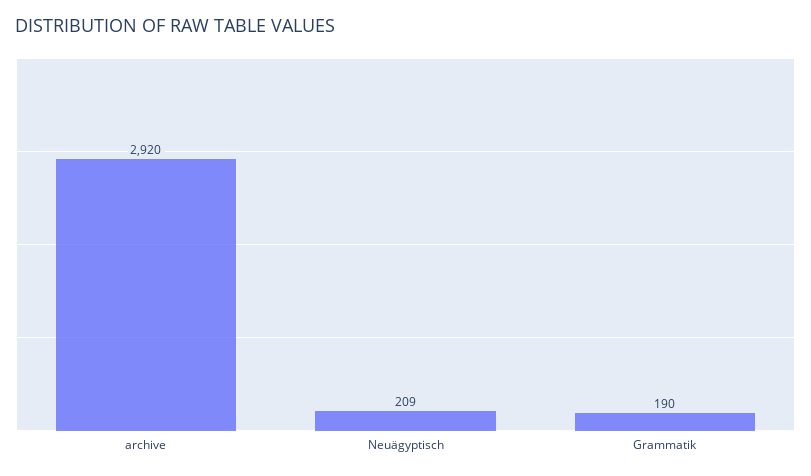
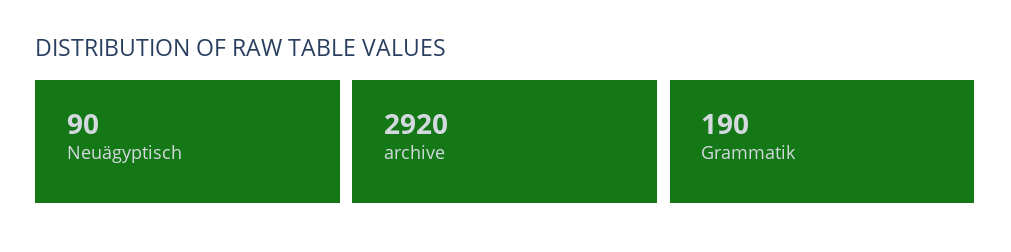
Neuägyptisch: 209 -> 90

